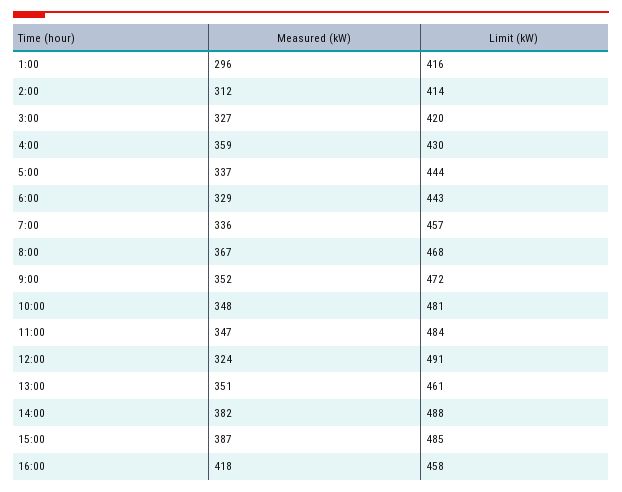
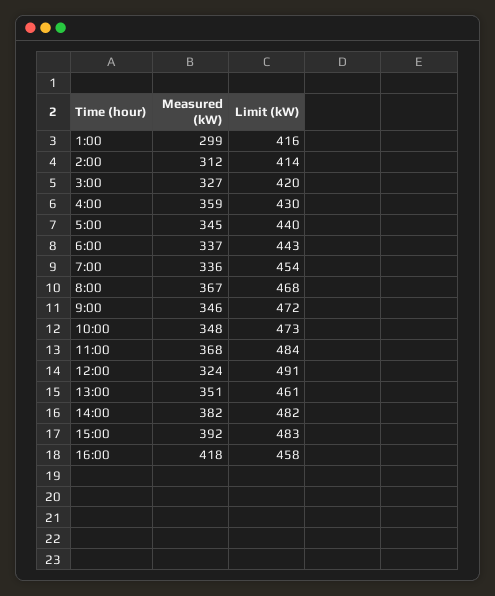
Measured (kW), 1:00: 296 -> 299
Measured (kW), 5:00: 337 -> 345
Limit (kW), 5:00: 444 -> 440
Measured (kW), 6:00: 329 -> 337
Limit (kW), 7:00: 457 -> 454
Measured (kW), 9:00: 352 -> 346
Limit (kW), 10:00: 481 -> 473
Measured (kW), 11:00: 347 -> 368
Limit (kW), 14:00: 488 -> 482
Measured (kW), 15:00: 387 -> 392
Limit (kW), 15:00: 485 -> 483

